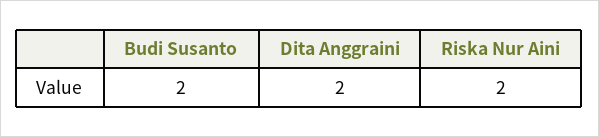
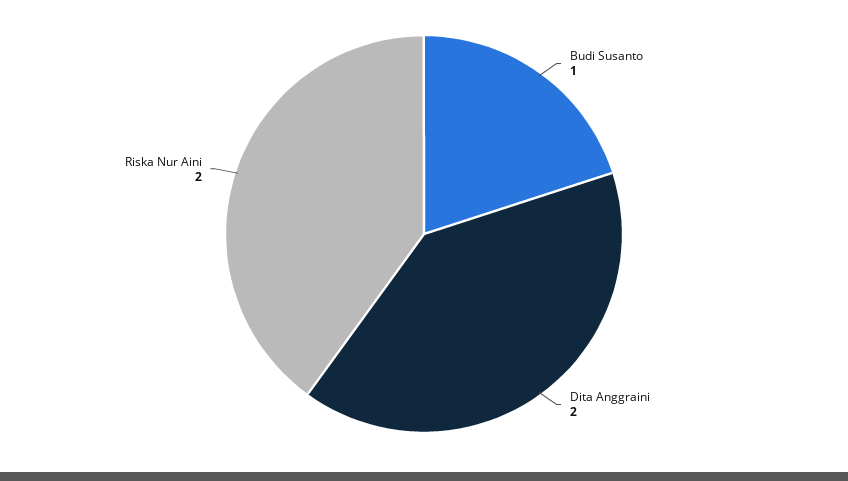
Budi Susanto: 2 -> 1

